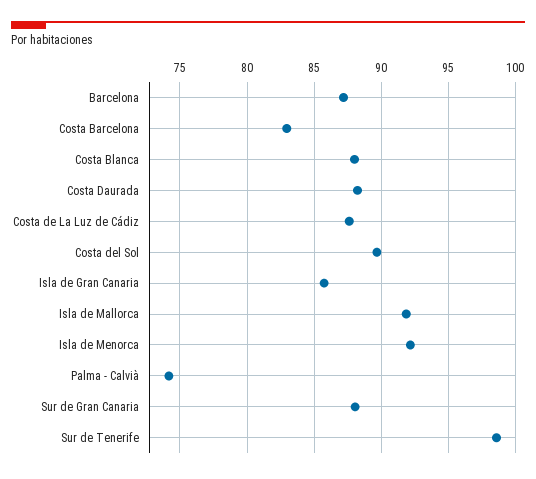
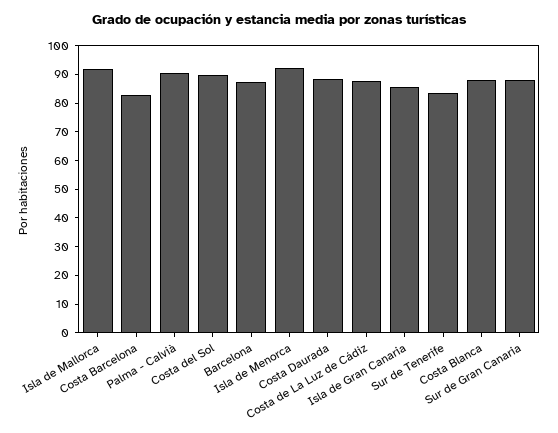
Palma - Calvià: 74 -> 90
Sur de Tenerife: 98.5 -> 85

